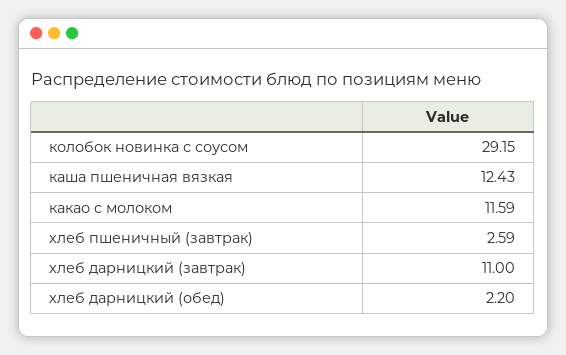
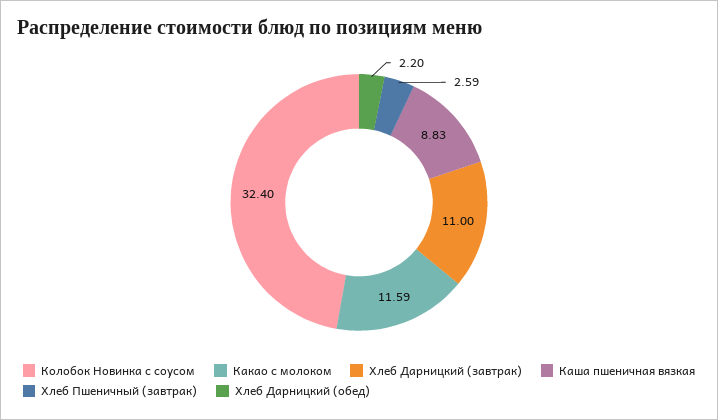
колобок новинка с соусом: 29.15 -> 32.4
каша пшеничная вязкая: 12.43 -> 8.83

